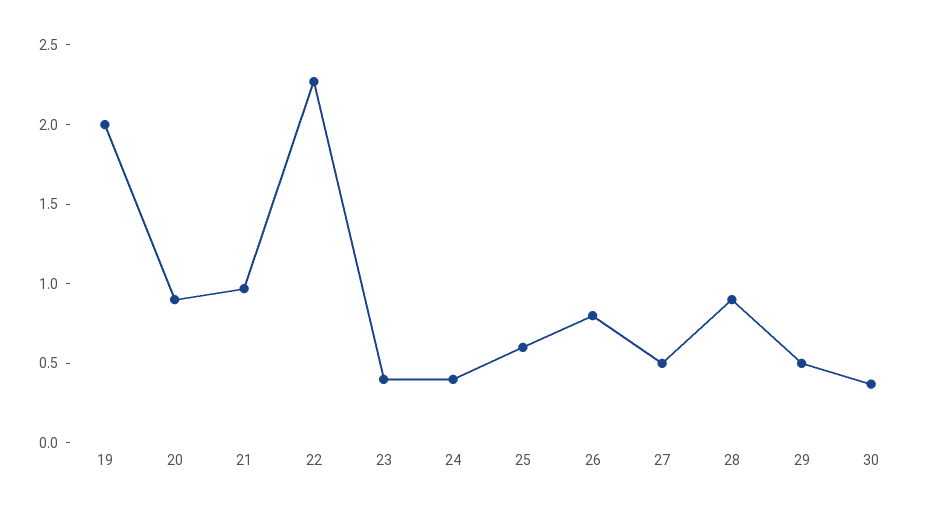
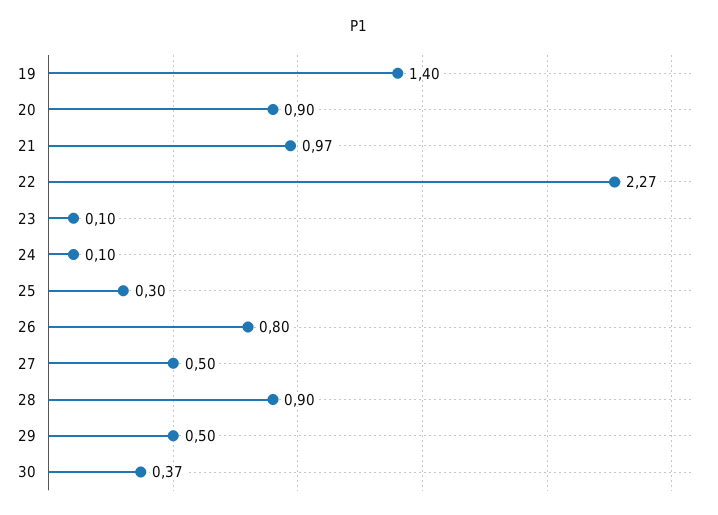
19: 2 -> 1.4
23: 0.4 -> 0.1
24: 0.4 -> 0.1
25: 0.6 -> 0.3

